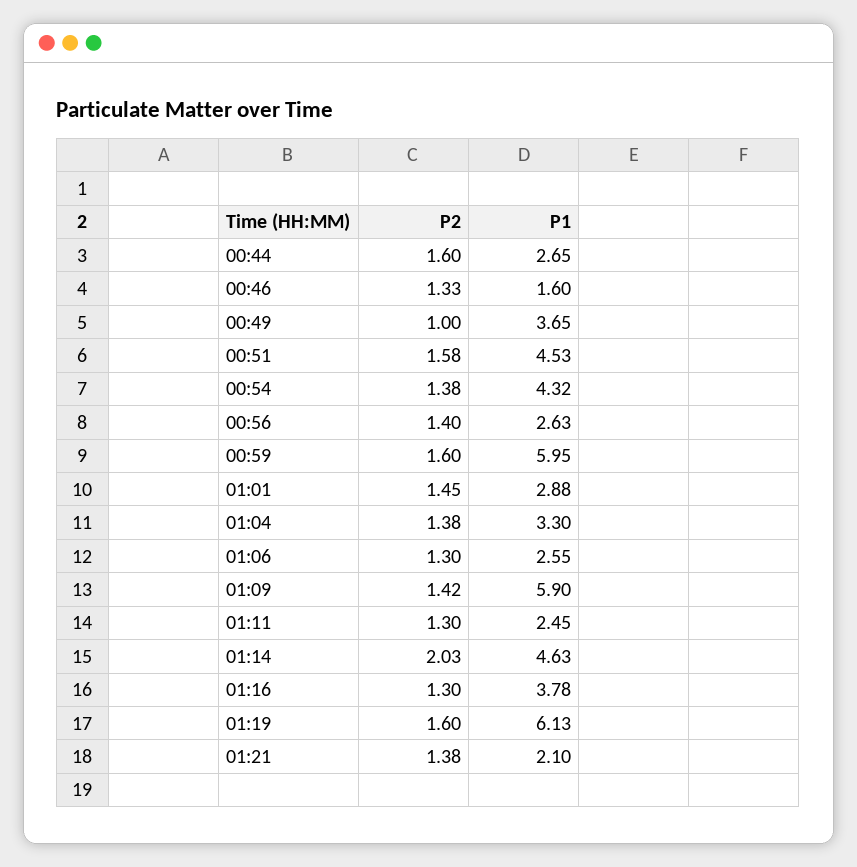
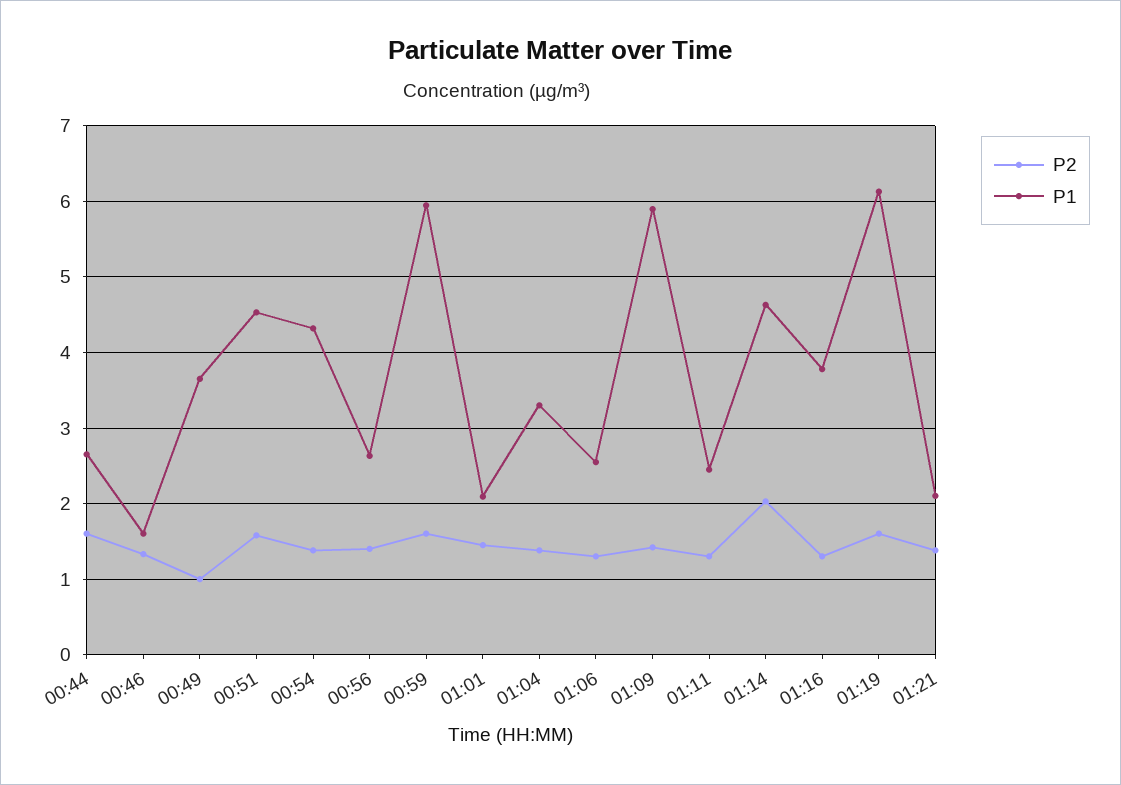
P1, 01:01: 2.88 -> 2.1

